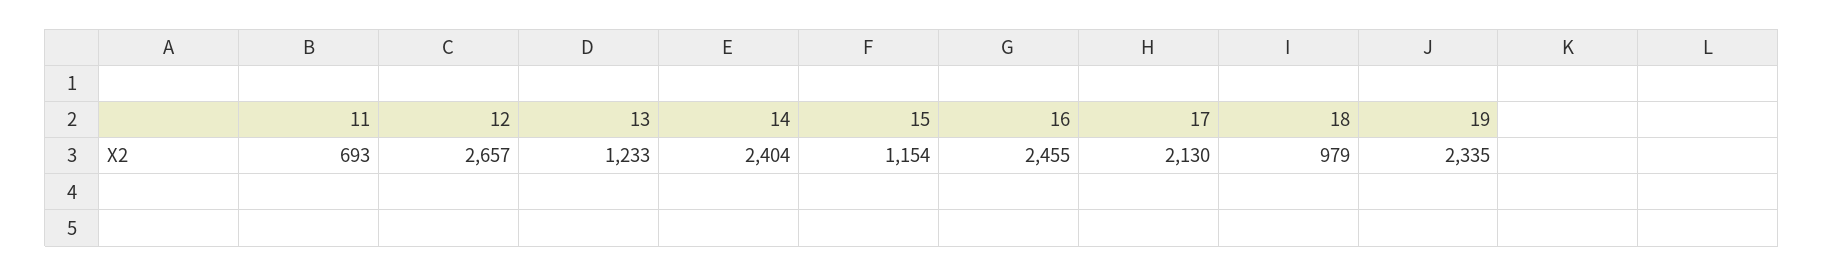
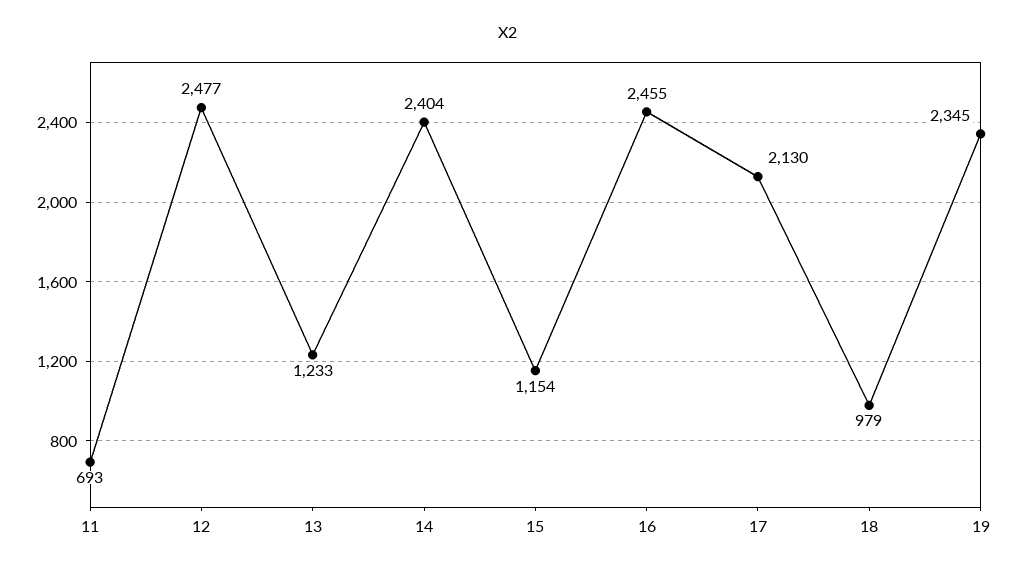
12: 2657 -> 2477
19: 2335 -> 2345

